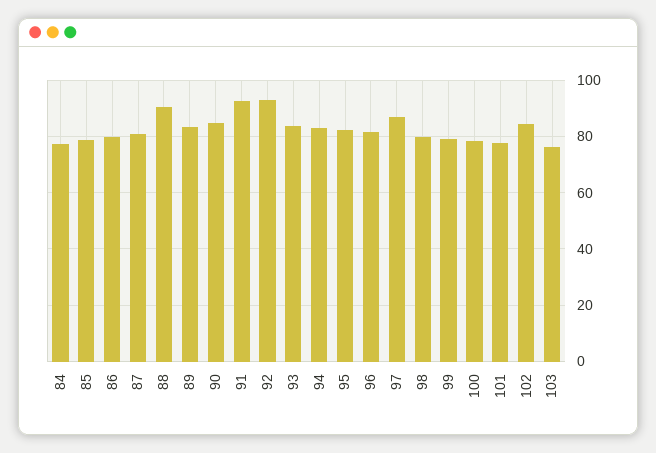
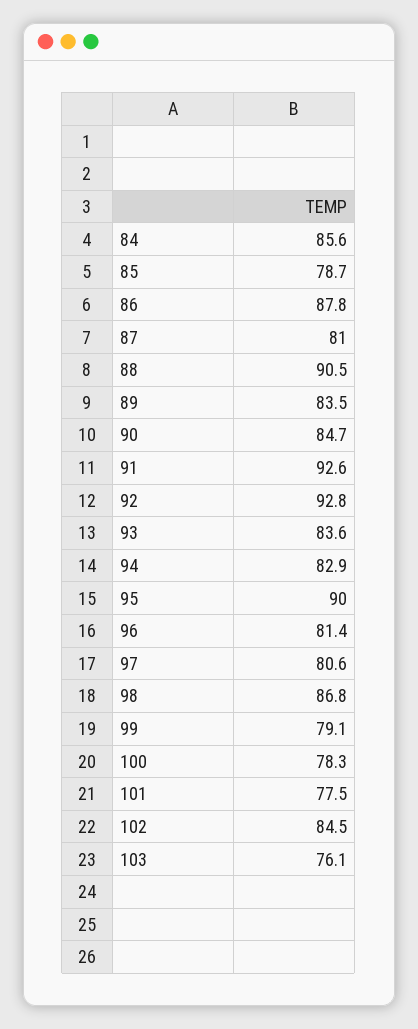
84: 77.5 -> 85.6
86: 80 -> 87.8
95: 82.5 -> 90
97: 87.5 -> 80.6
98: 80 -> 86.8

